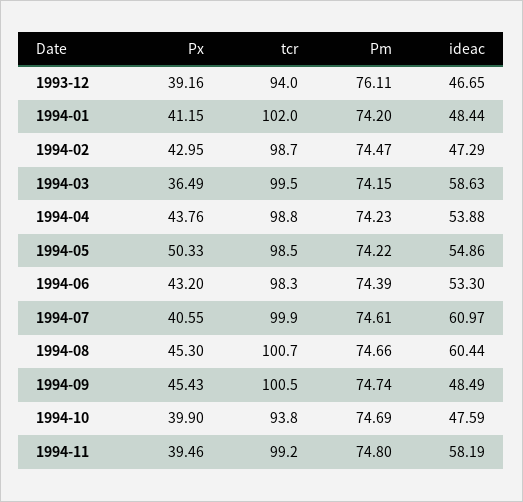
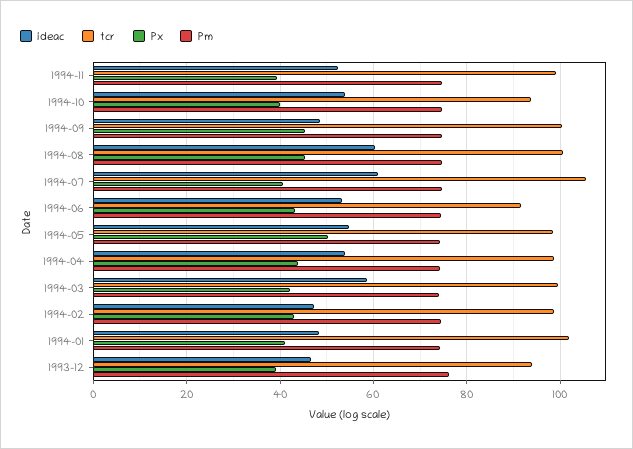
Px, 1994-03: 36.49 -> 42
tcr, 1994-06: 98.3 -> 92
tcr, 1994-07: 99.9 -> 106
ideac, 1994-10: 47.59 -> 54
ideac, 1994-11: 58.19 -> 52

